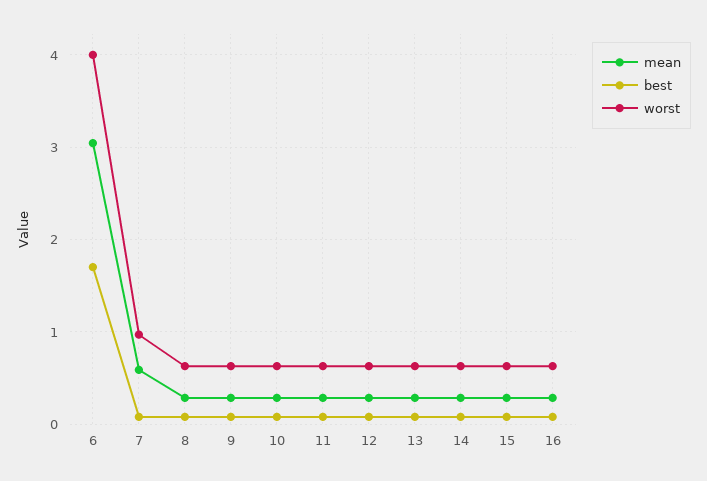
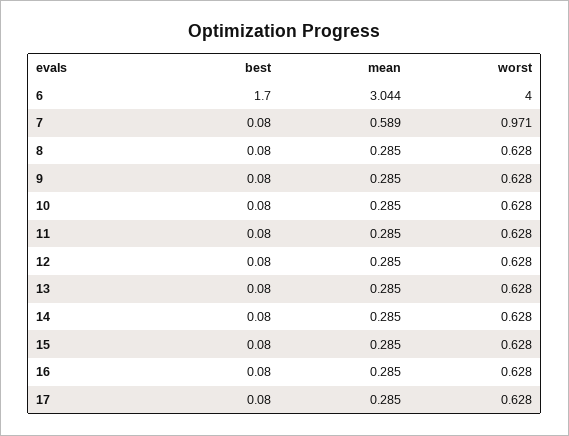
best, 17: none -> 0.08
mean, 17: none -> 0.285
worst, 17: none -> 0.628

